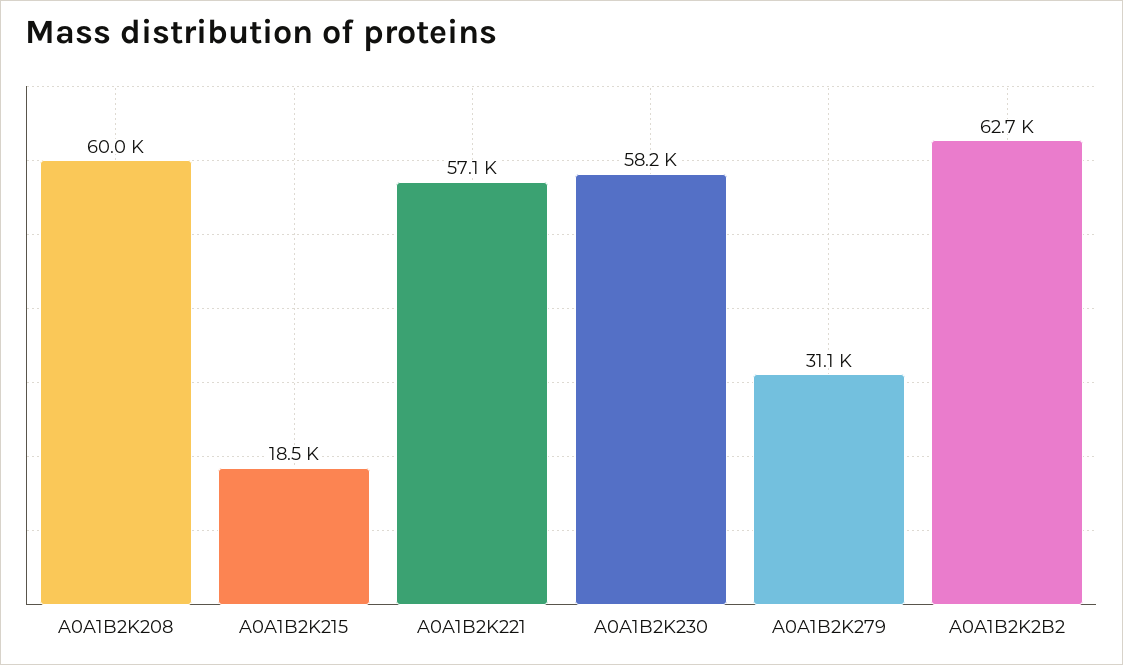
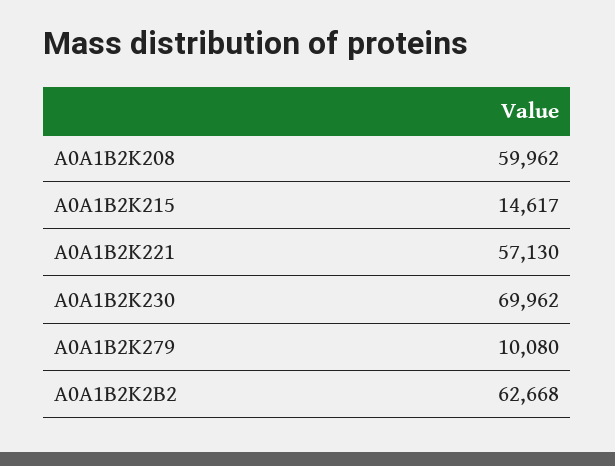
A0A1B2K215: 18500 -> 14617
A0A1B2K230: 58200 -> 69962
A0A1B2K279: 31100 -> 10080

